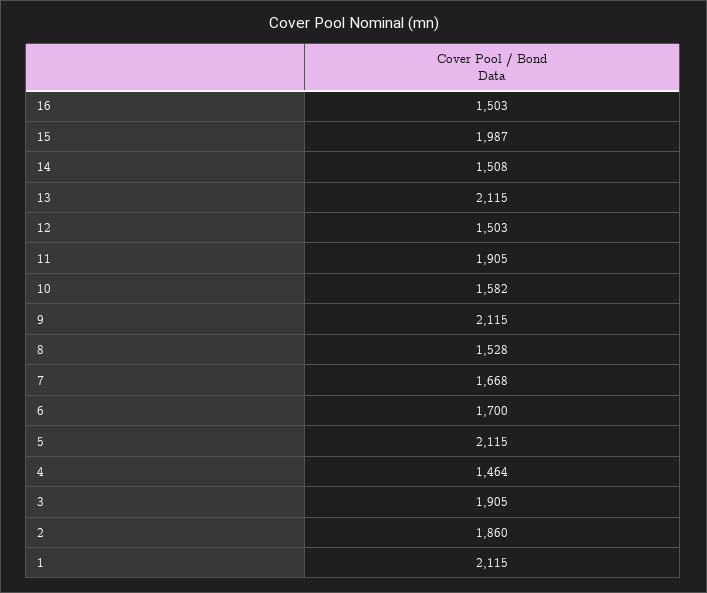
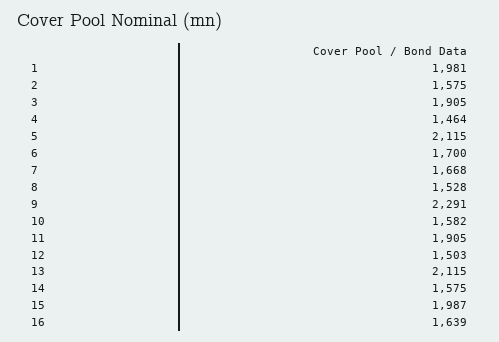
16: 1503 -> 1639
14: 1508 -> 1575
9: 2115 -> 2291
2: 1860 -> 1575
1: 2115 -> 1981

